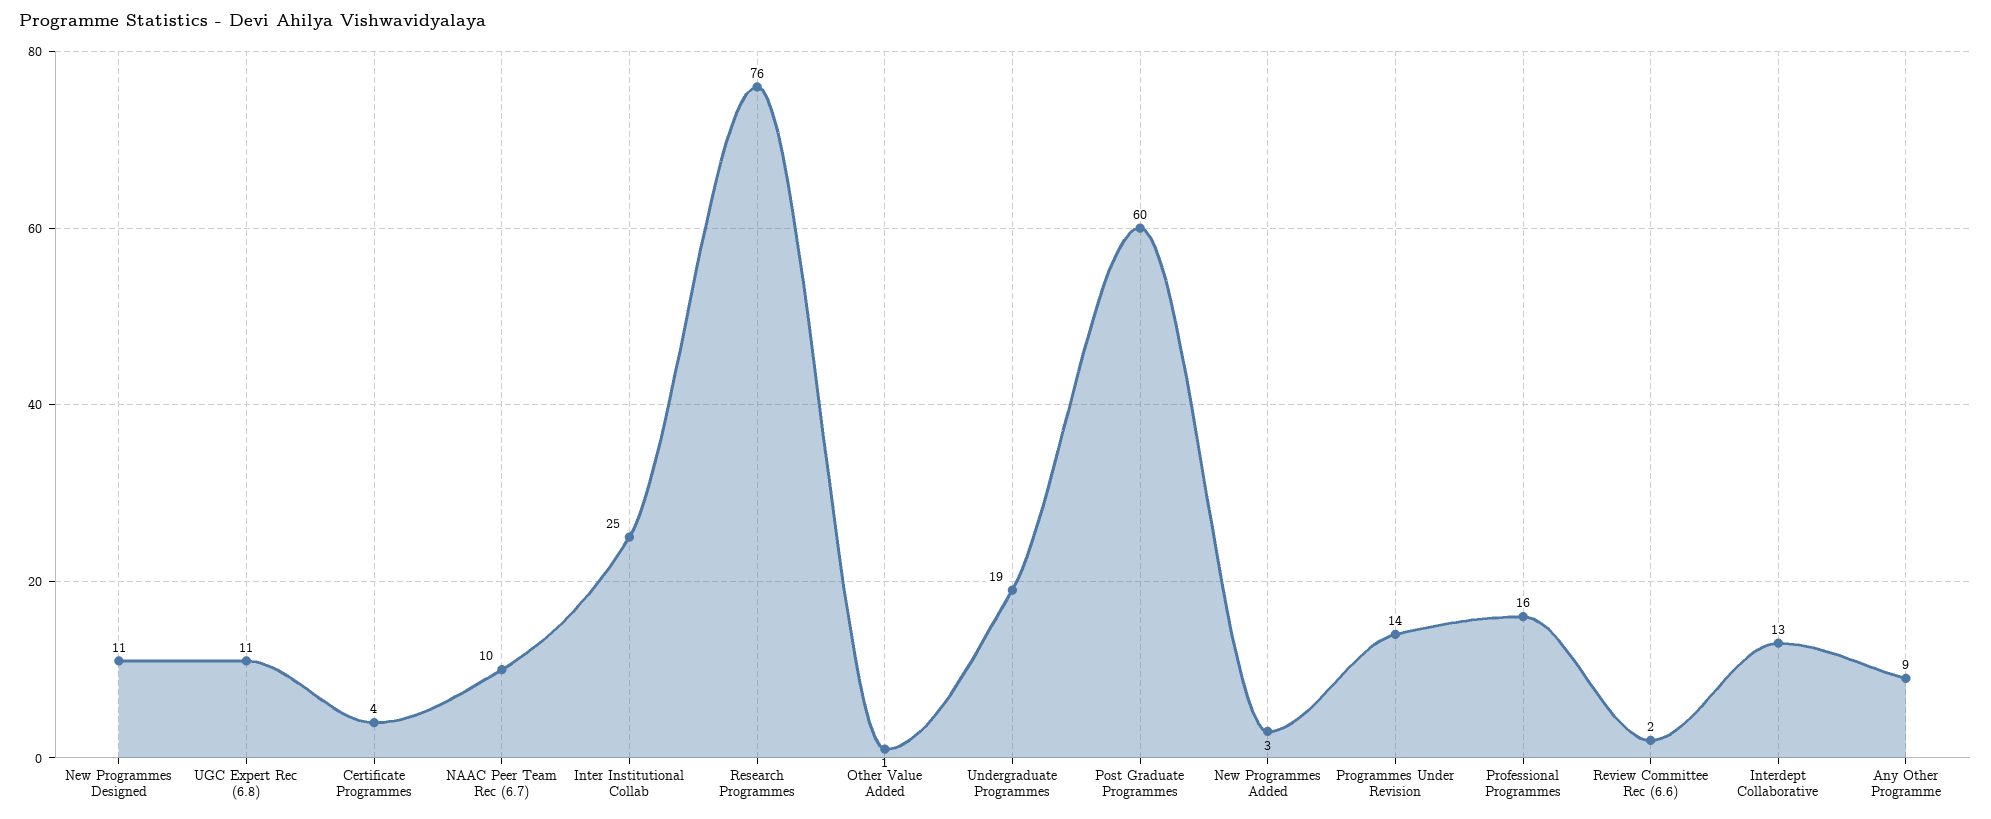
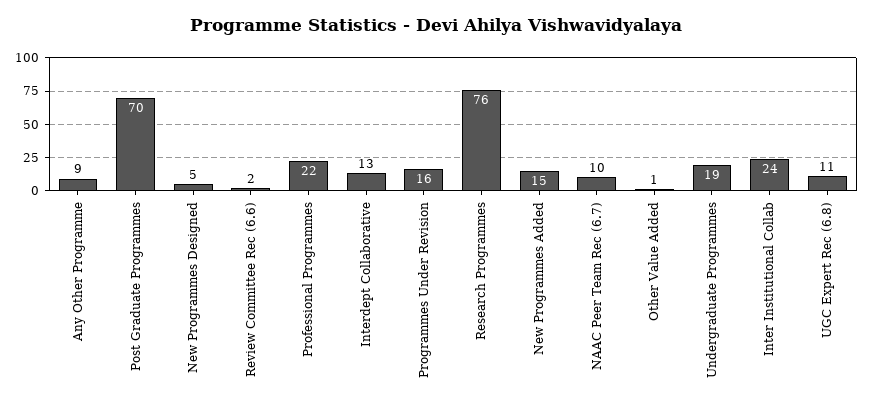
New Programmes Designed: 11 -> 5
Certificate Programmes: 4 -> none
Inter Institutional Collab: 25 -> 24
Post Graduate Programmes: 60 -> 70
New Programmes Added: 3 -> 15
Programmes Under Revision: 14 -> 16
Professional Programmes: 16 -> 22

